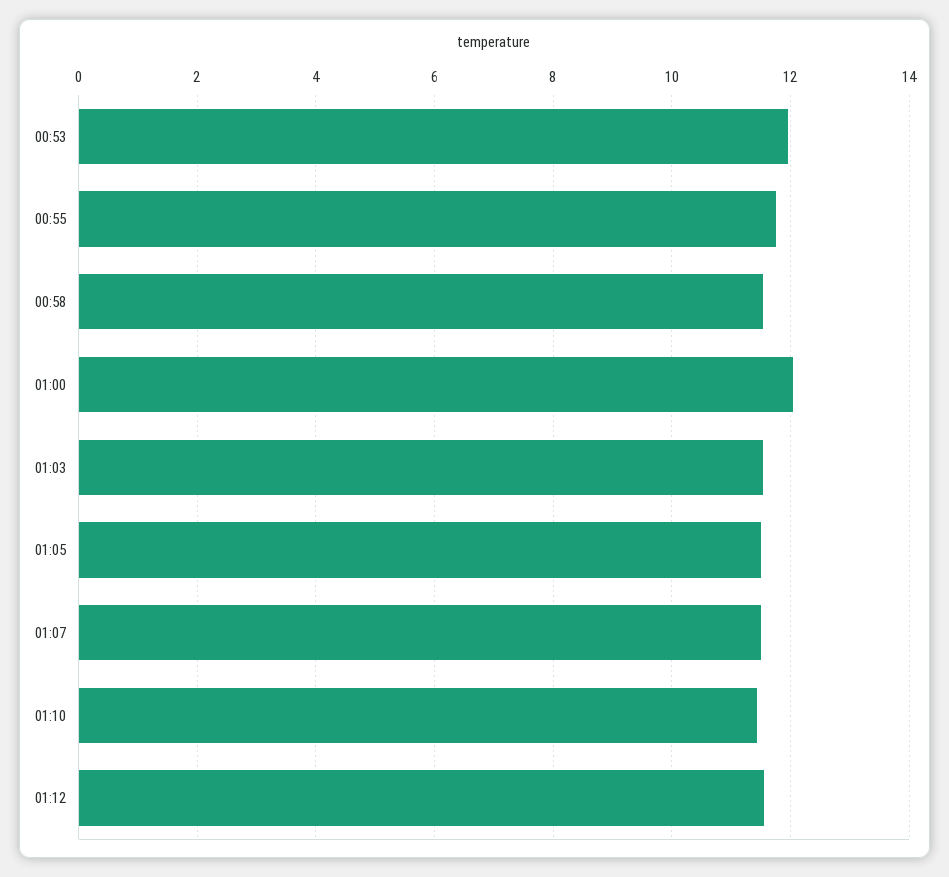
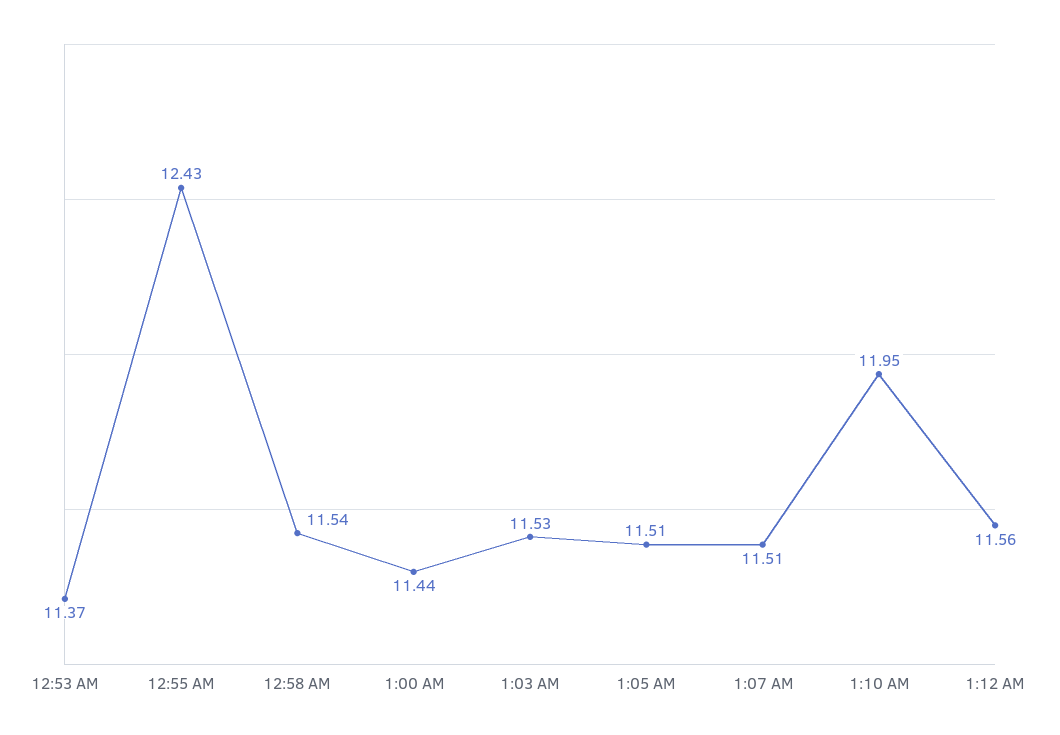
00:53: 12 -> 11.37
00:55: 11.8 -> 12.43
01:00: 12 -> 11.44
01:10: 11.4 -> 11.95

